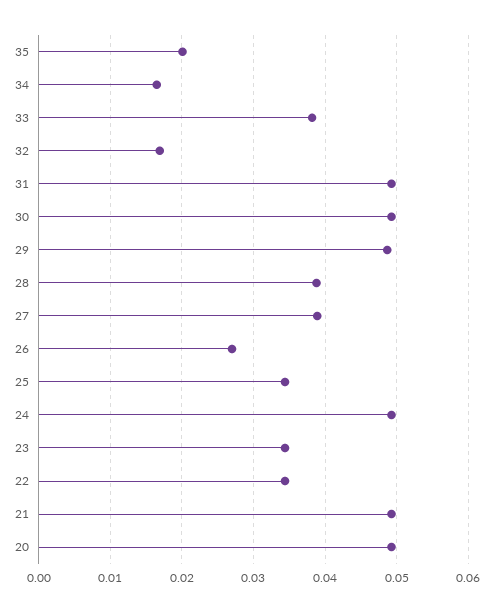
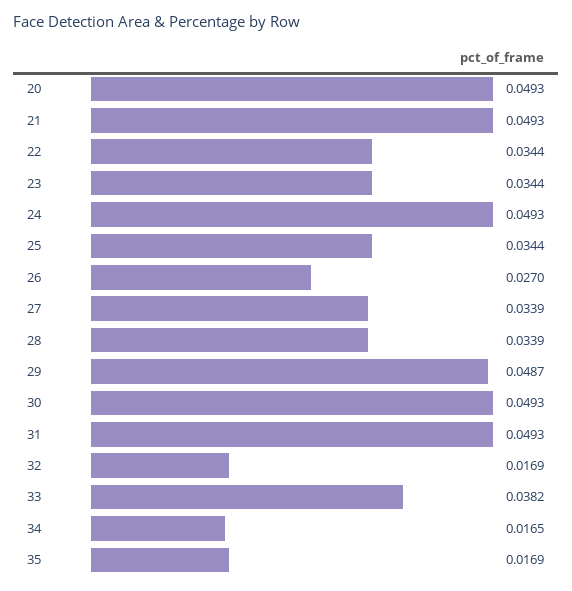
35: 0.02 -> 0.0169
28: 0.039 -> 0.0339
27: 0.039 -> 0.0339

